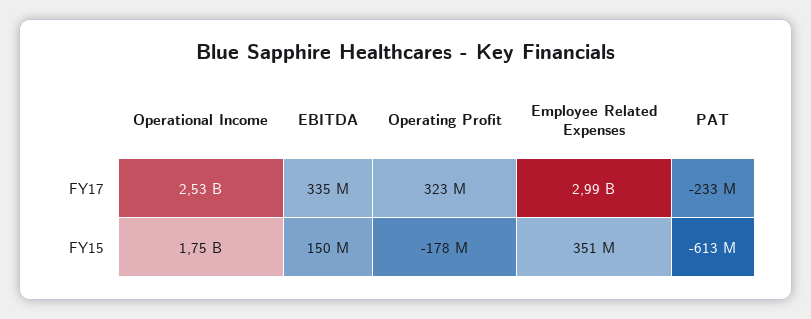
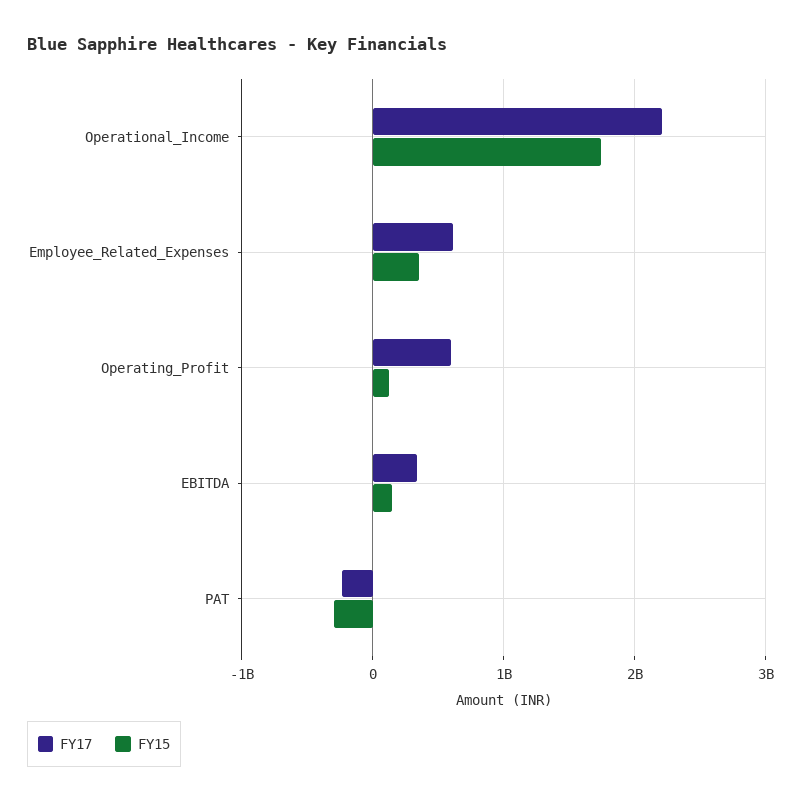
FY17, Operational Income: 2530000000 -> 2200000000
FY17, Operating Profit: 323000000 -> 600000000
FY17, Employee Related Expenses: 2990000000 -> 600000000
FY15, Operating Profit: -178000000 -> 100000000
FY15, PAT: -613000000 -> -300000000

